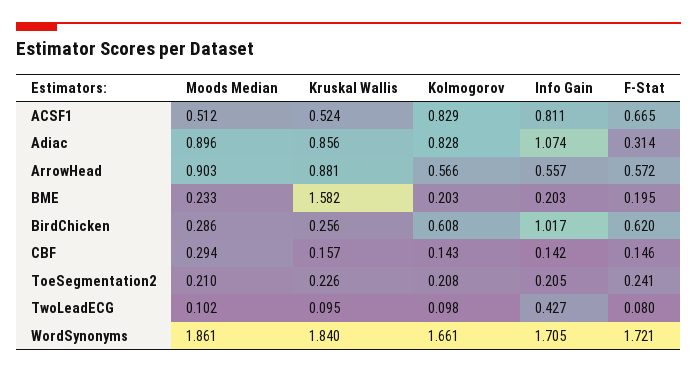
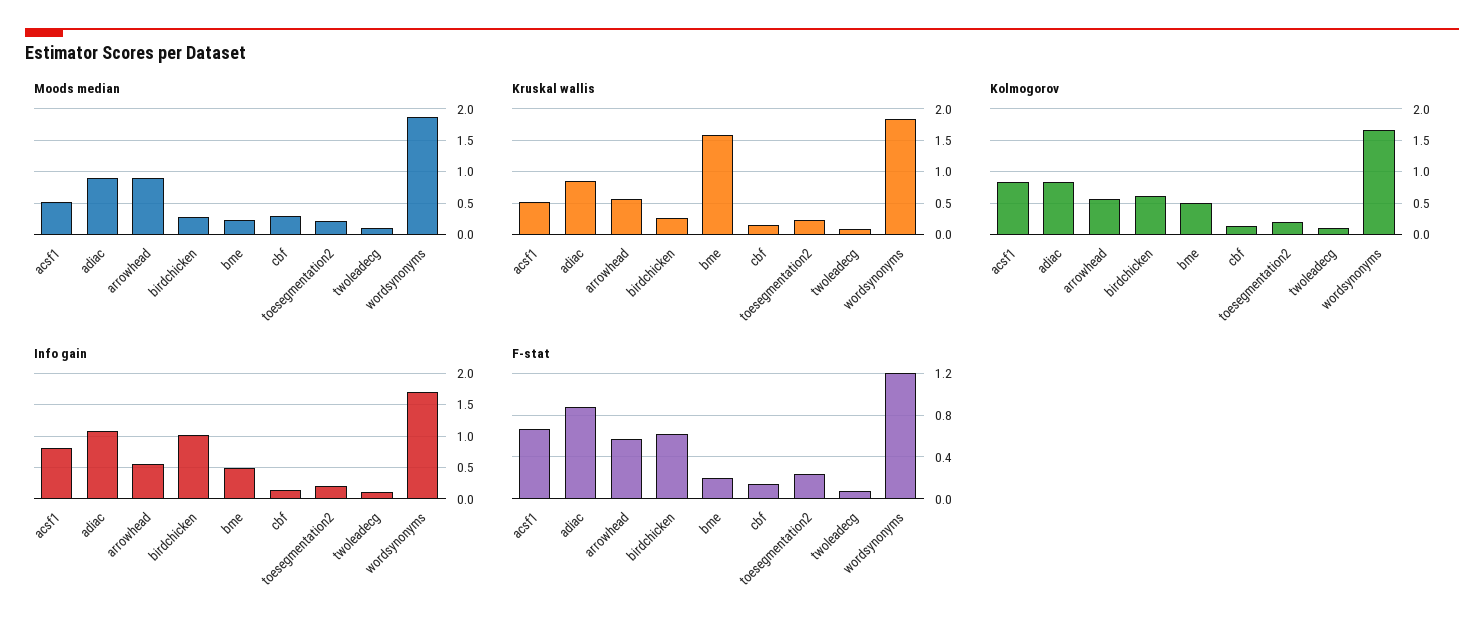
F-Stat, Adiac: 0.314 -> 0.9
Kruskal Wallis, ArrowHead: 0.881 -> 0.6
Kolmogorov, BME: 0.203 -> 0.5
Info Gain, BME: 0.203 -> 0.5
Info Gain, TwoLeadECG: 0.427 -> 0.1
F-Stat, WordSynonyms: 1.721 -> 1.2

